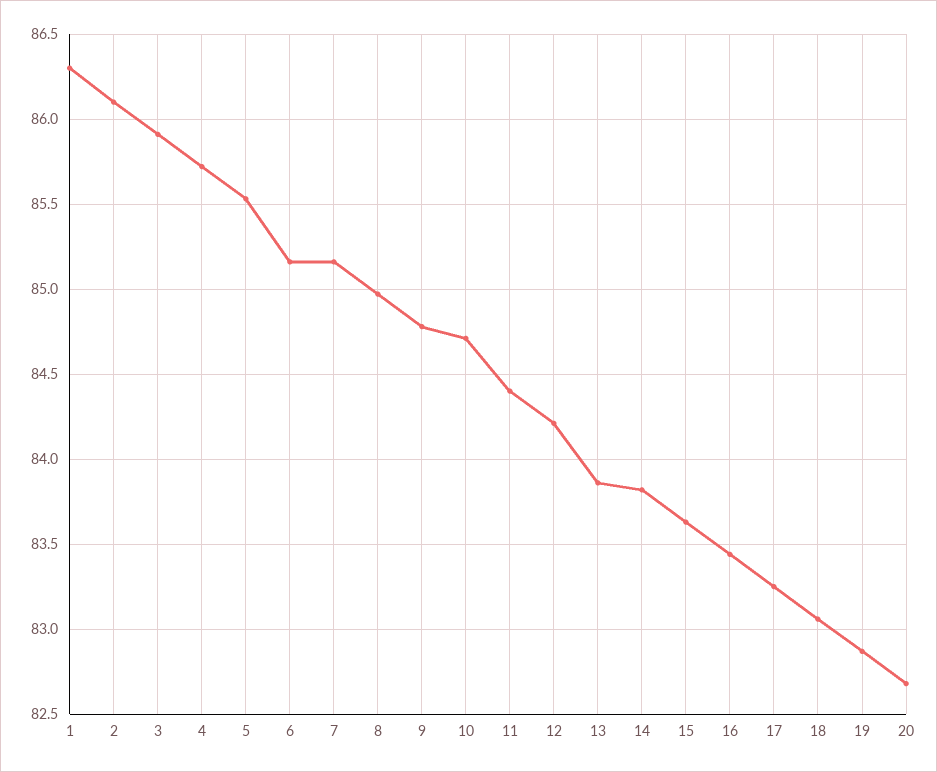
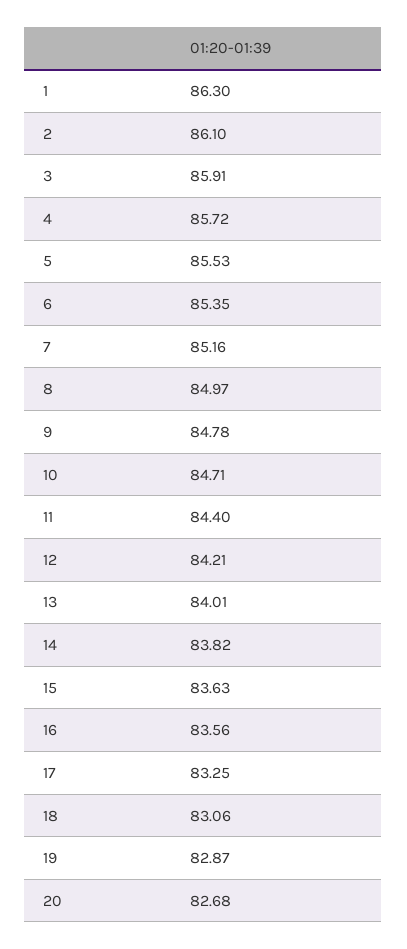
6: 85.15 -> 85.35
13: 83.85 -> 84.01
16: 83.45 -> 83.56

